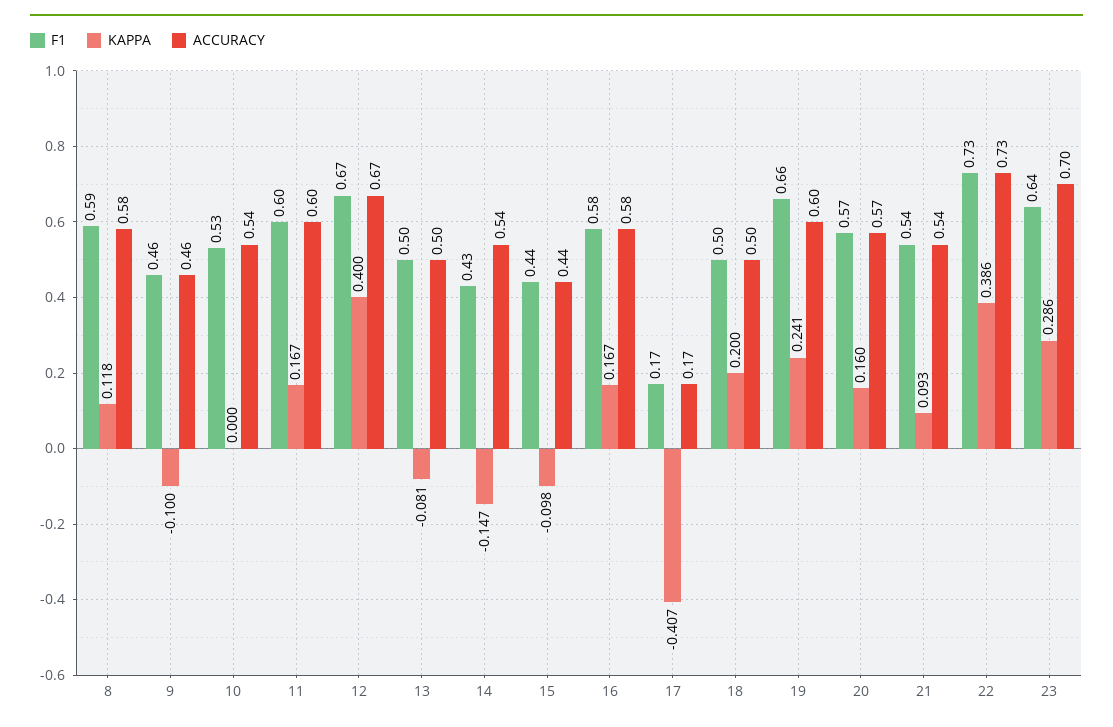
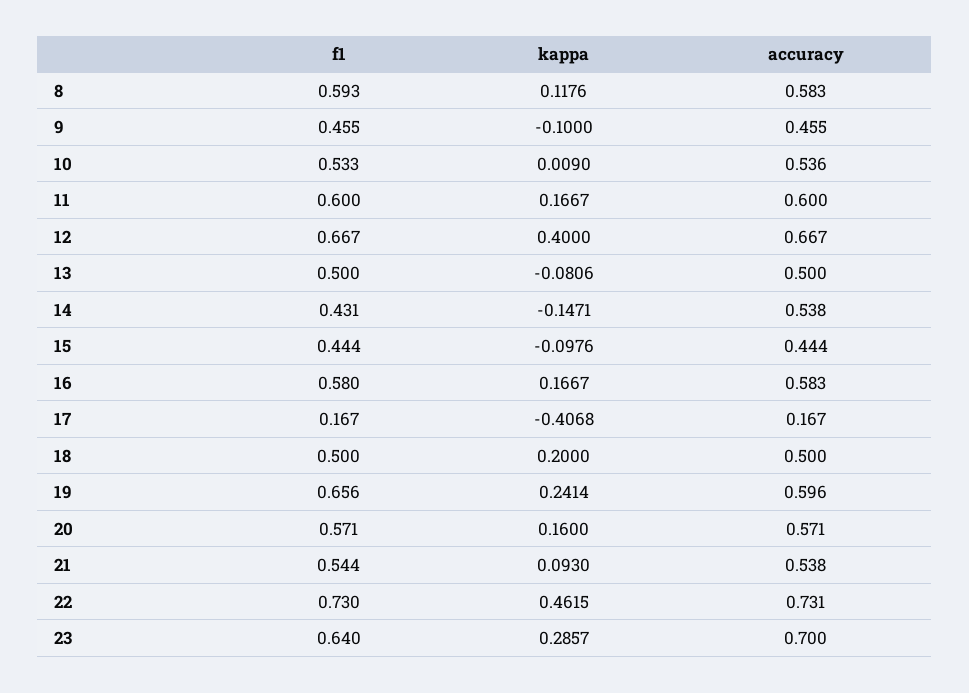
KAPPA, 10: 0 -> 0.009
KAPPA, 22: 0.386 -> 0.4615

